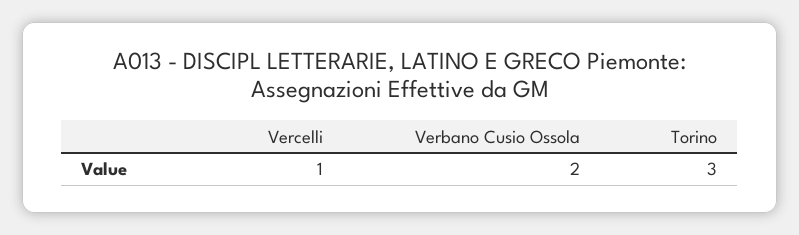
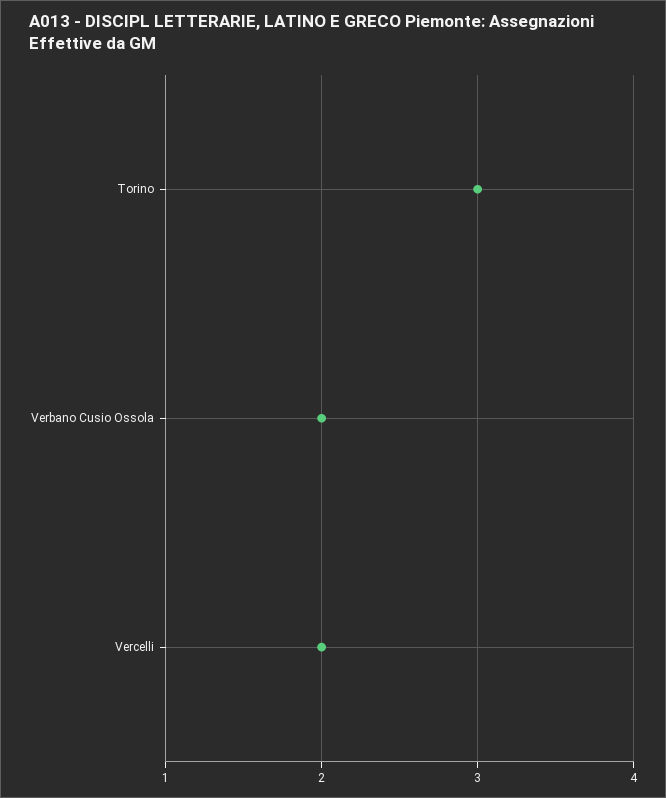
Vercelli: 1 -> 2

